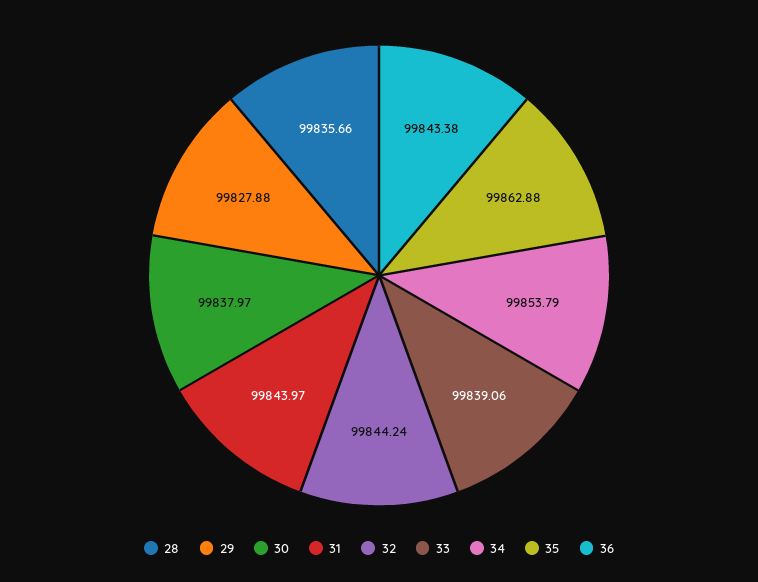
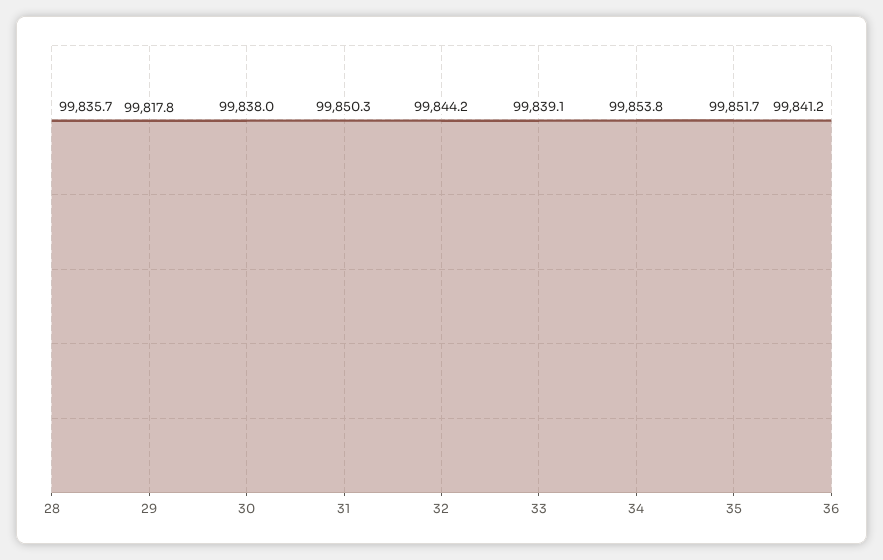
29: 99827.88 -> 99817.8
31: 99843.97 -> 99850.3
35: 99862.88 -> 99851.7
36: 99843.38 -> 99841.2

